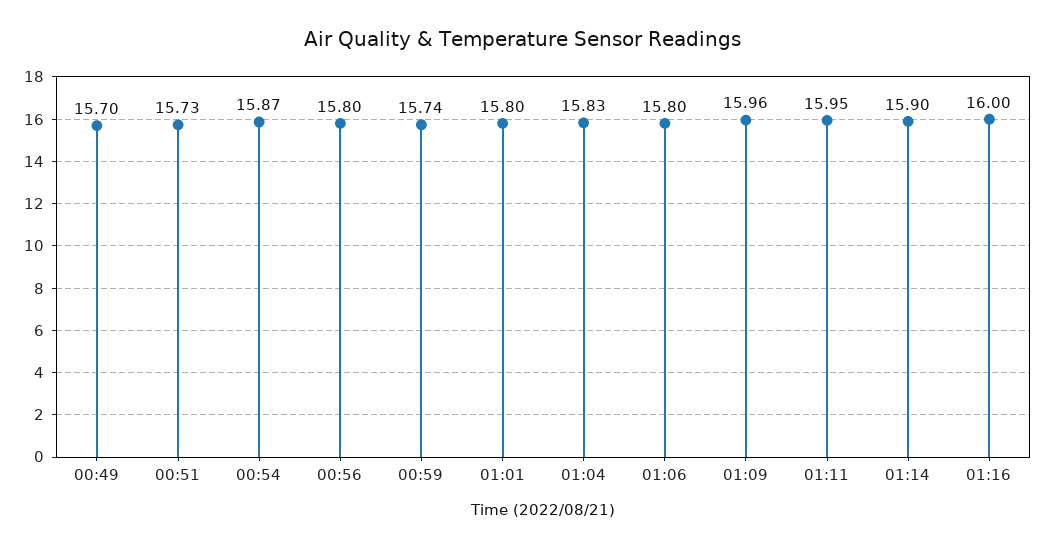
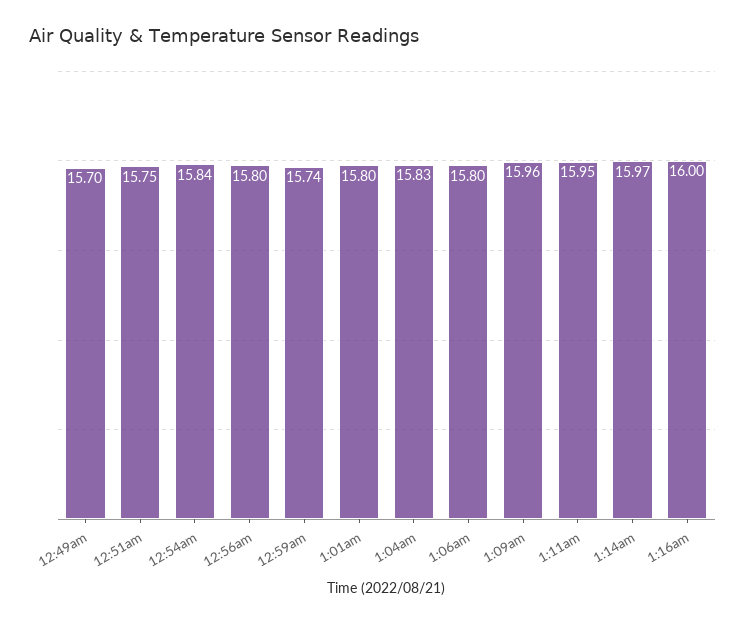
00:51: 15.73 -> 15.75
00:54: 15.87 -> 15.84
01:14: 15.9 -> 15.97

